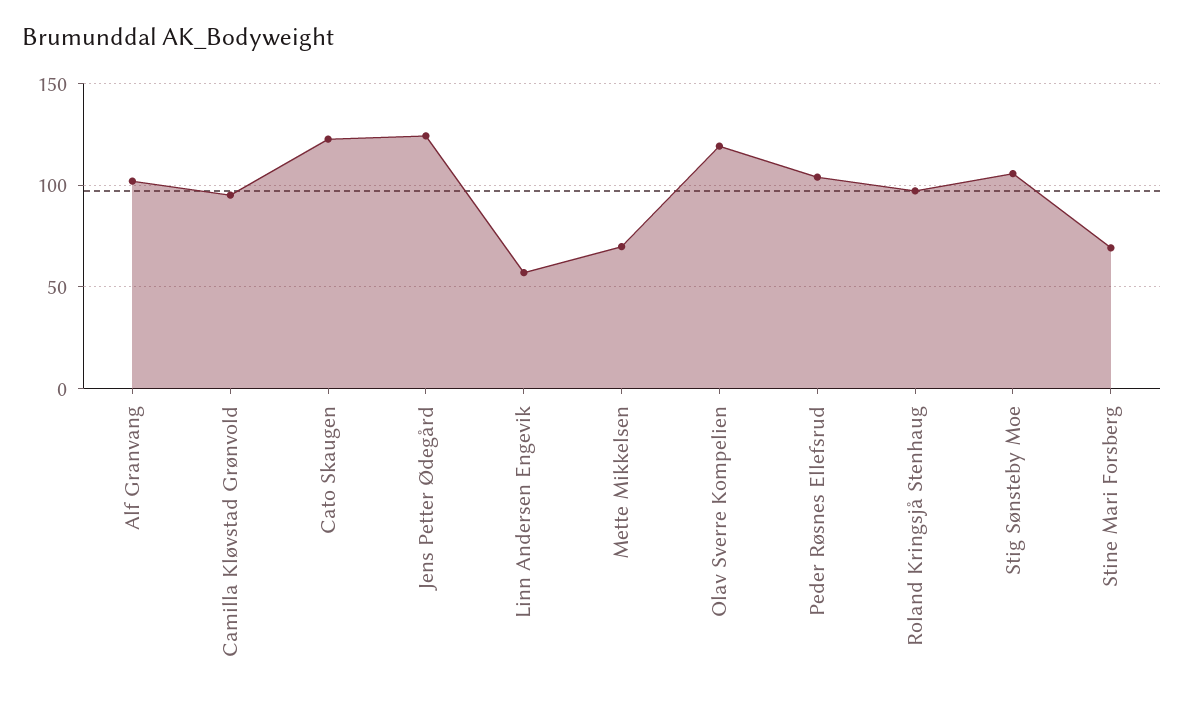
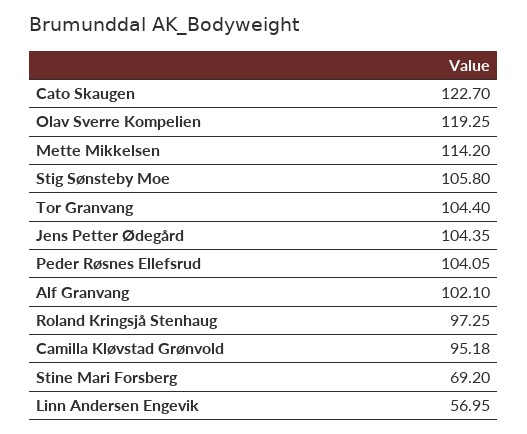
Jens Petter Ødegård: 125 -> 104.35
Mette Mikkelsen: 70 -> 114.2
Tor Granvang: none -> 104.4

